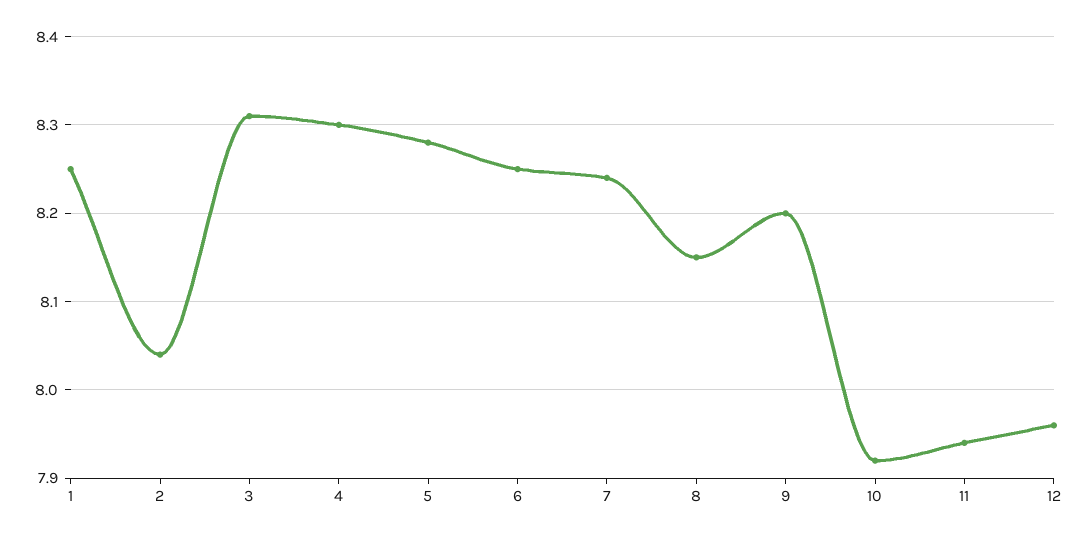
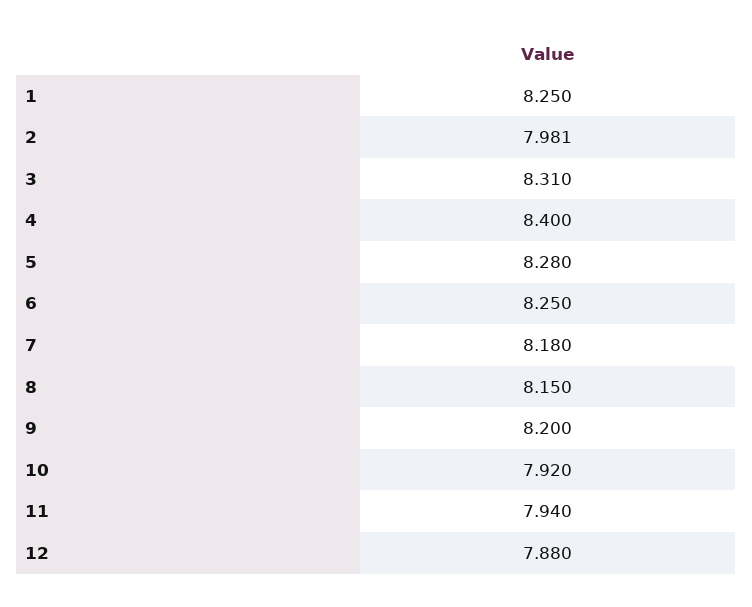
2: 8.04 -> 7.981
4: 8.3 -> 8.4
7: 8.24 -> 8.18
12: 7.96 -> 7.88

